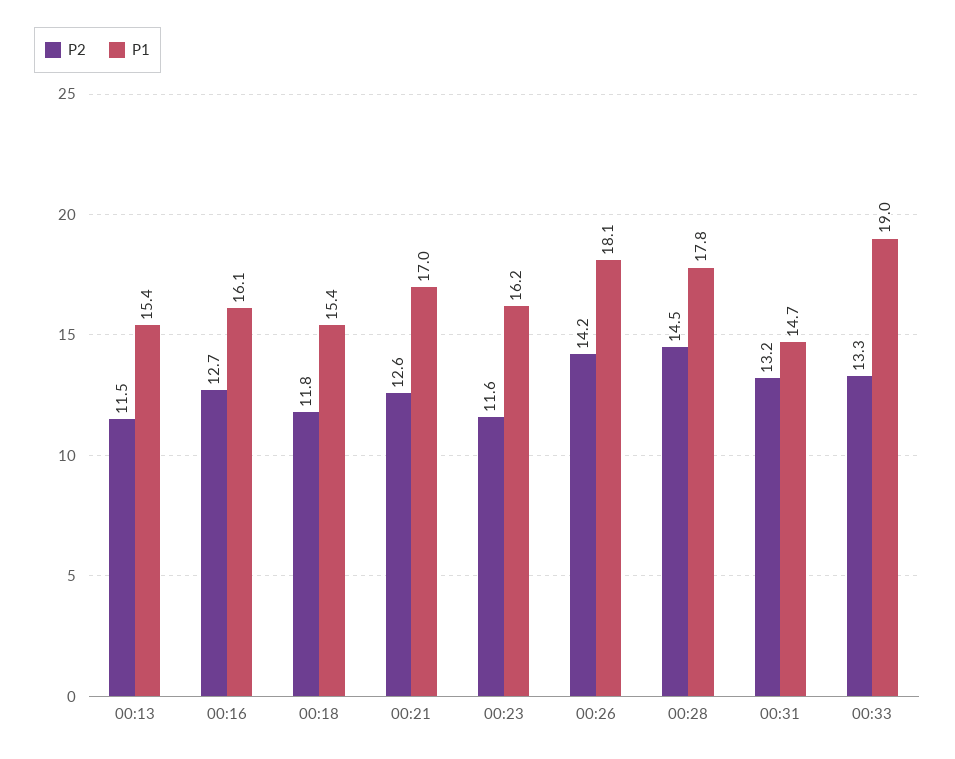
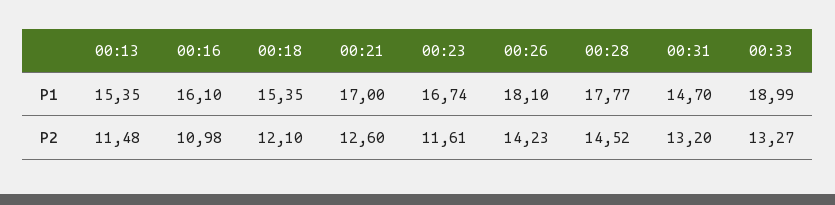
P2, 00:16: 12.7 -> 10.98
P2, 00:18: 11.8 -> 12.1
P1, 00:23: 16.2 -> 16.74

